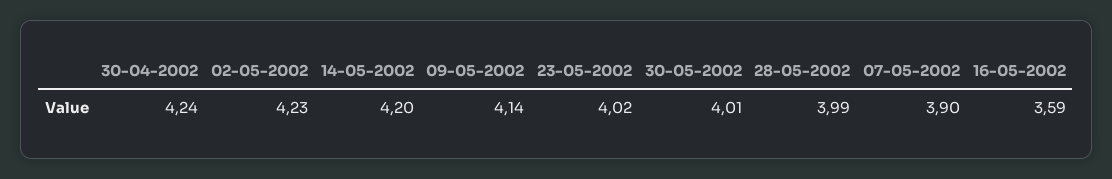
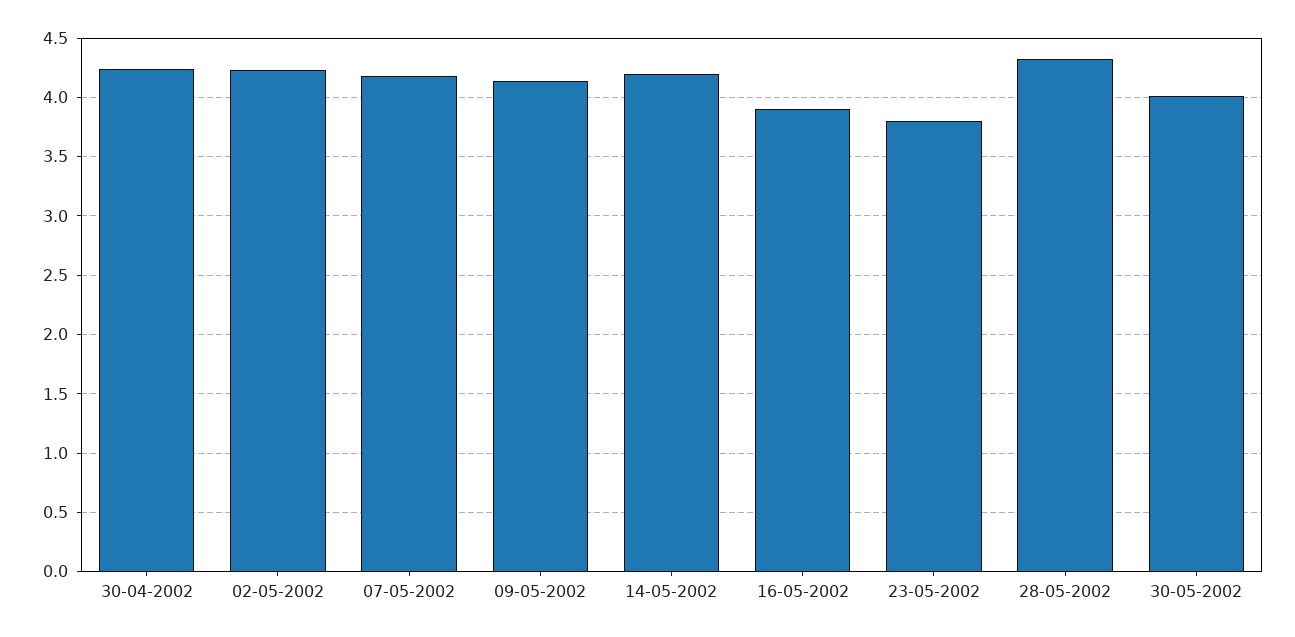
23-05-2002: 4.02 -> 3.8
28-05-2002: 3.99 -> 4.3
07-05-2002: 3.9 -> 4.2
16-05-2002: 3.59 -> 3.9

